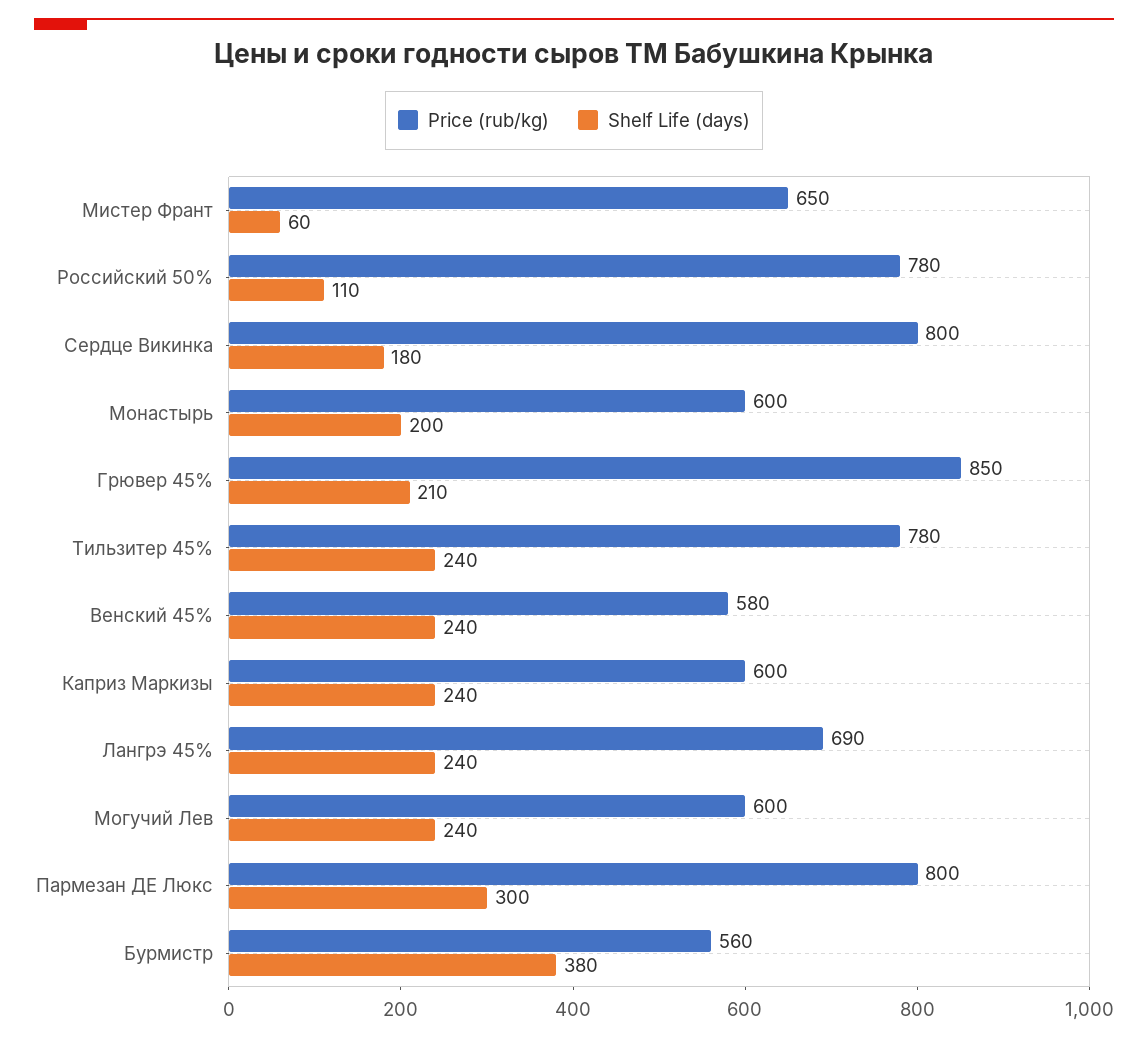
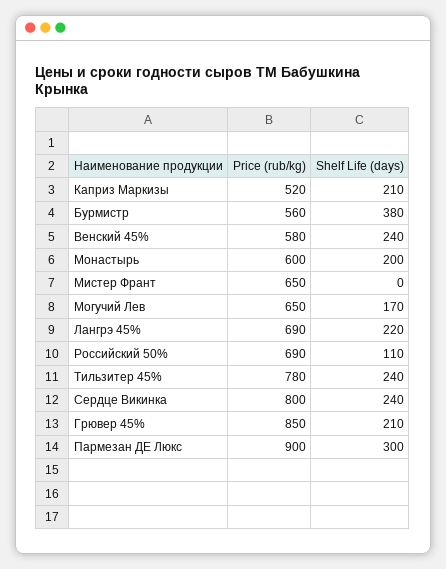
Shelf Life (days), Мистер Франт: 60 -> 0
Price (rub/kg), Российский 50%: 780 -> 690
Shelf Life (days), Сердце Викинка: 180 -> 240
Price (rub/kg), Каприз Маркизы: 600 -> 520
Shelf Life (days), Каприз Маркизы: 240 -> 210
Shelf Life (days), Лангрэ 45%: 240 -> 220
Price (rub/kg), Могучий Лев: 600 -> 650
Shelf Life (days), Могучий Лев: 240 -> 170
Price (rub/kg), Пармезан ДЕ Люкс: 800 -> 900

